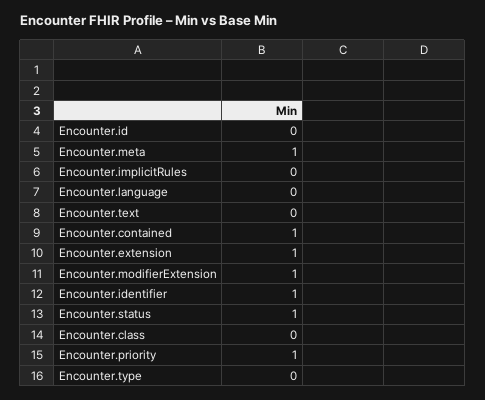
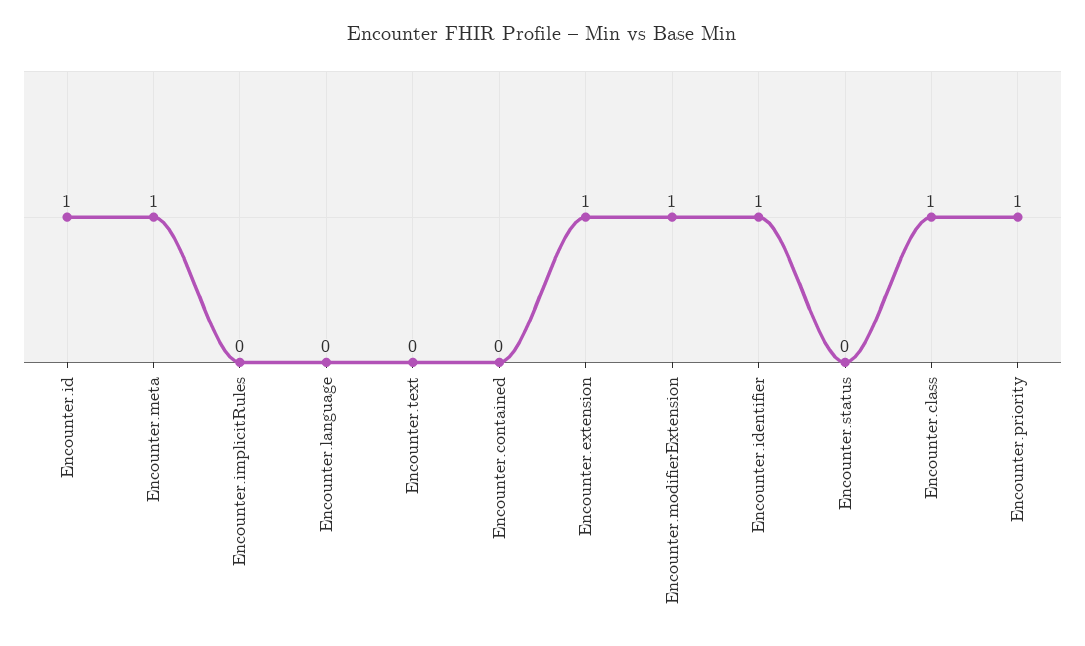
Encounter.id: 0 -> 1
Encounter.contained: 1 -> 0
Encounter.status: 1 -> 0
Encounter.class: 0 -> 1
Encounter.type: 0 -> none

